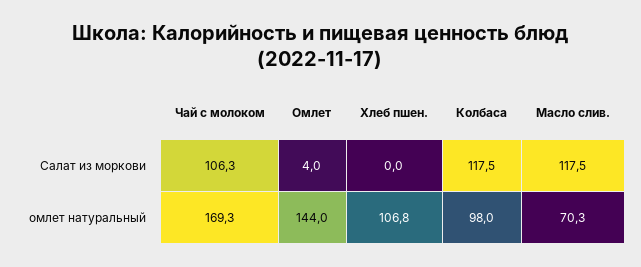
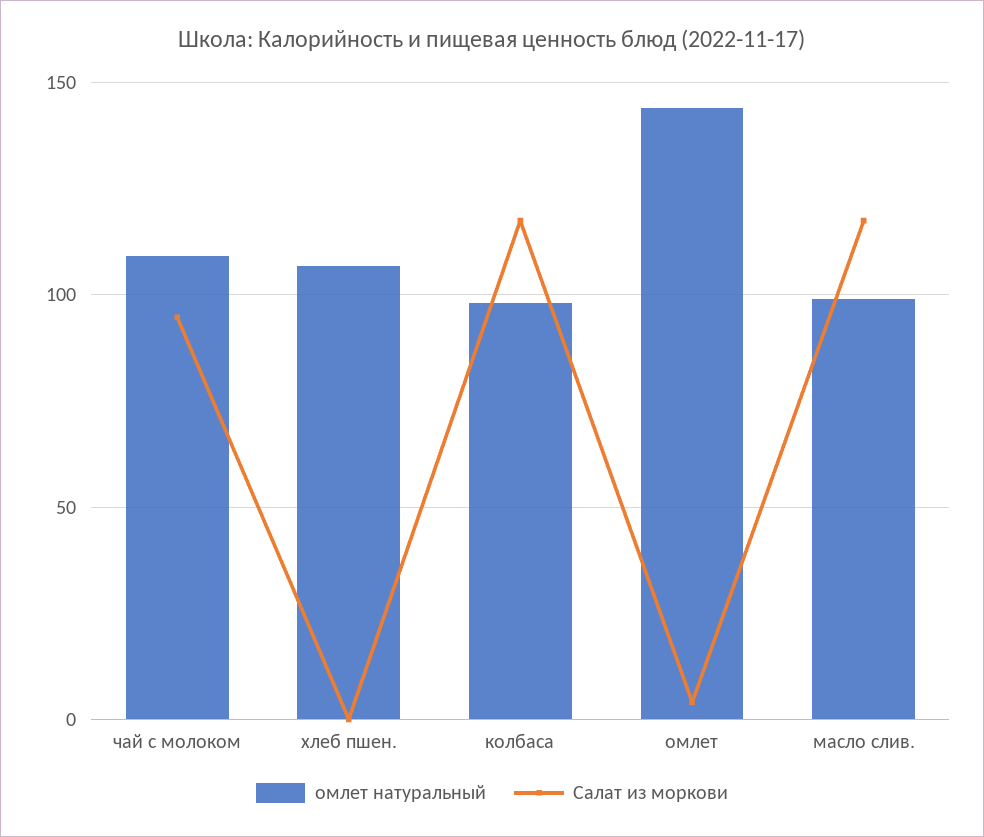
Салат из моркови, Чай с молоком: 106.3 -> 95
омлет натуральный, Чай с молоком: 169.3 -> 110
омлет натуральный, Масло слив.: 70.3 -> 100

